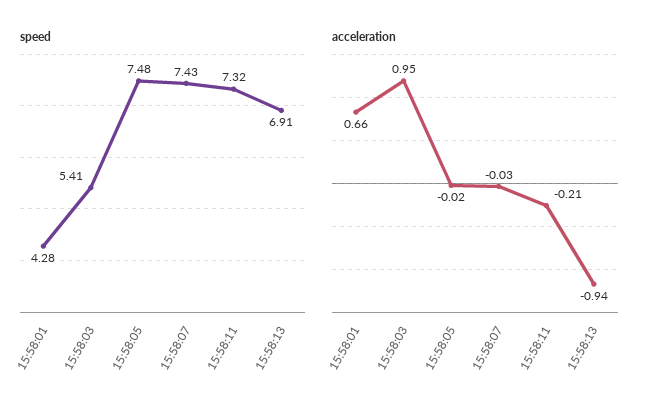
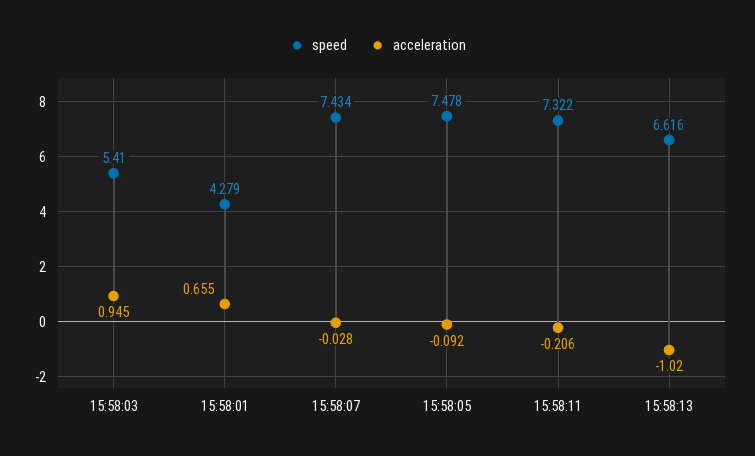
speed, 15:58:13: 6.91 -> 6.616
acceleration, 15:58:05: -0.02 -> -0.092
acceleration, 15:58:13: -0.94 -> -1.02

